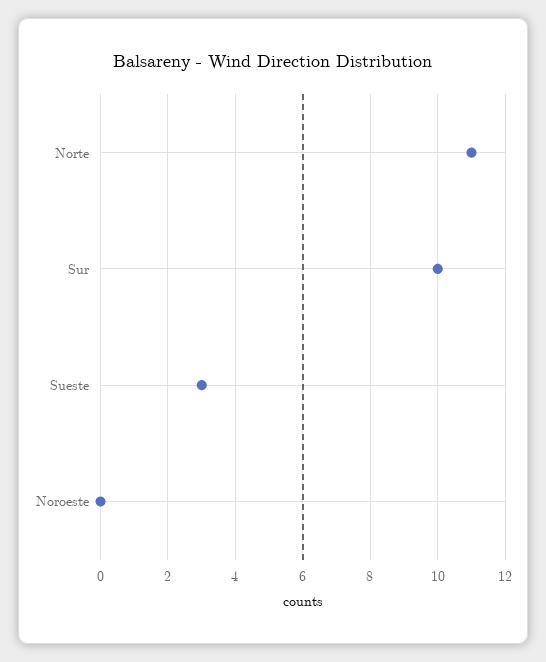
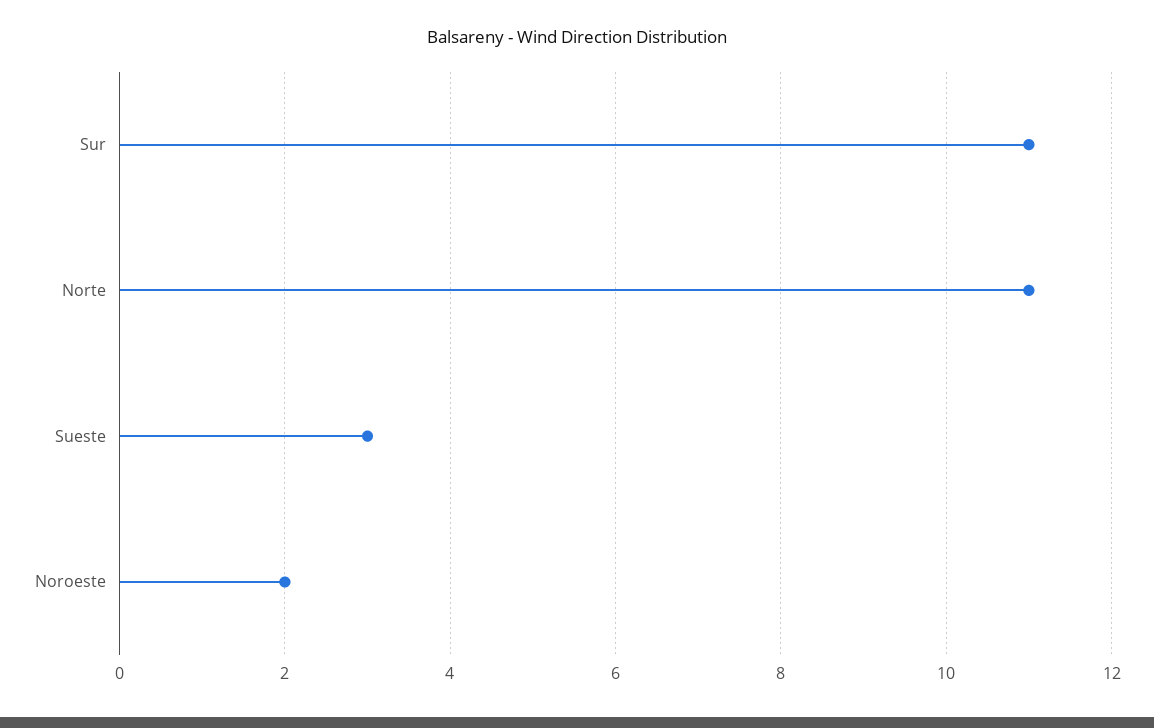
Sur: 10 -> 11
Noroeste: 0 -> 2

